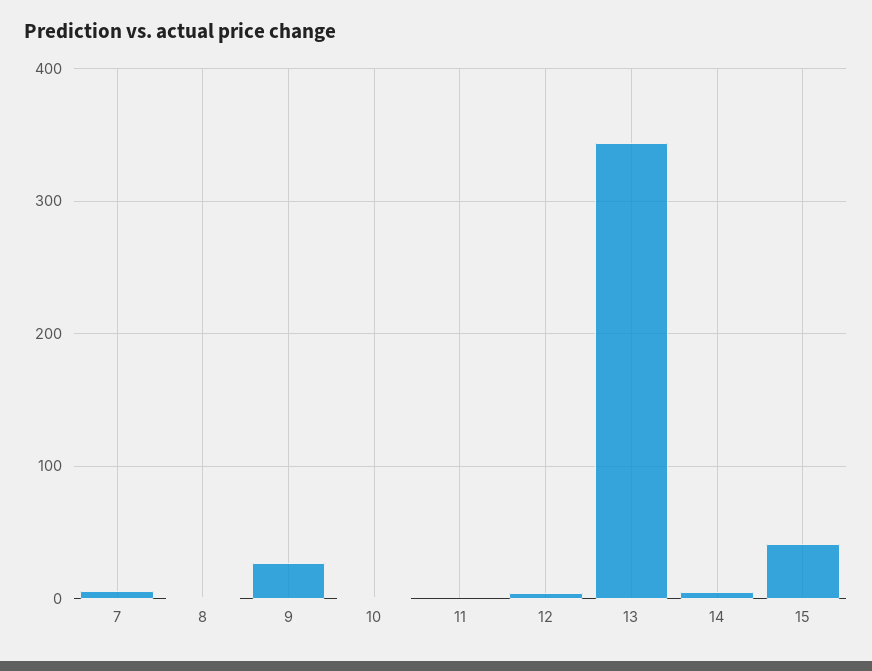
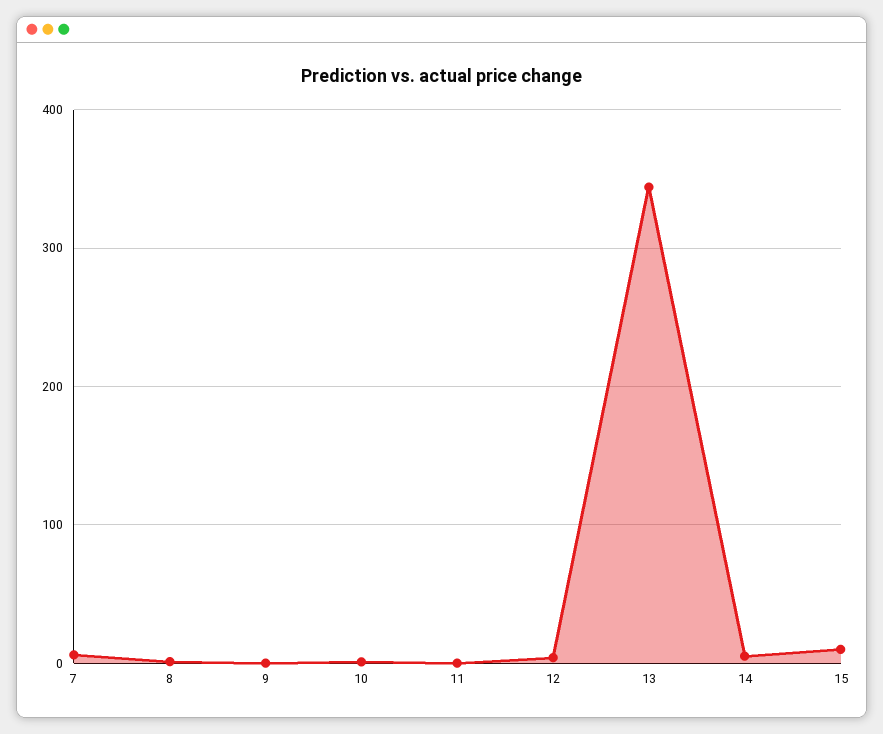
9: 30 -> 0
15: 40 -> 10

